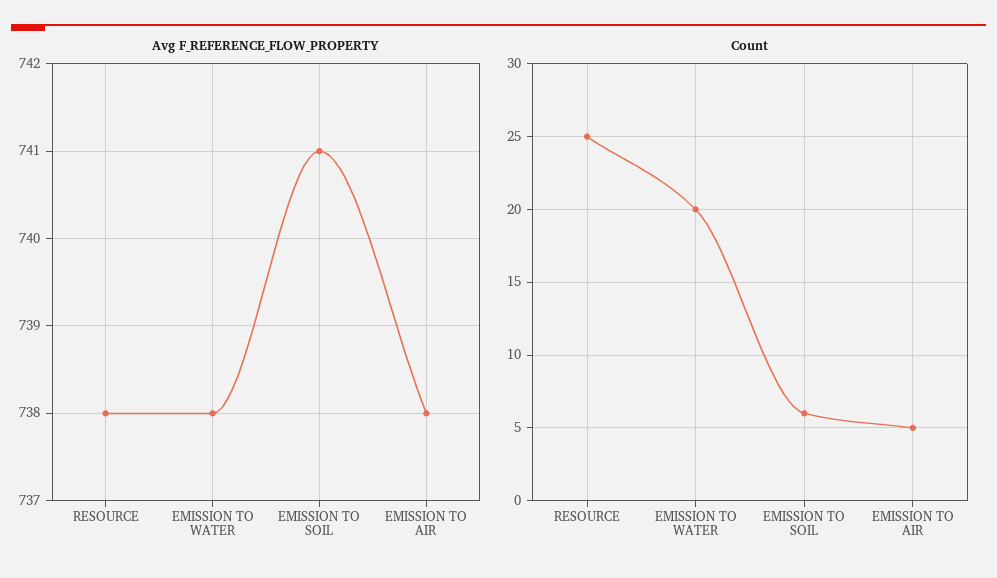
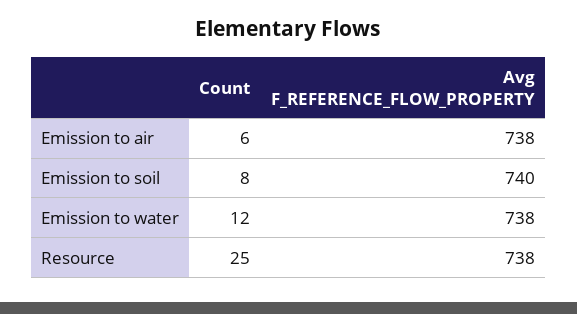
Avg F_REFERENCE_FLOW_PROPERTY, EMISSION TO SOIL: 741 -> 740
Count, EMISSION TO WATER: 20 -> 12
Count, EMISSION TO SOIL: 6 -> 8
Count, EMISSION TO AIR: 5 -> 6

